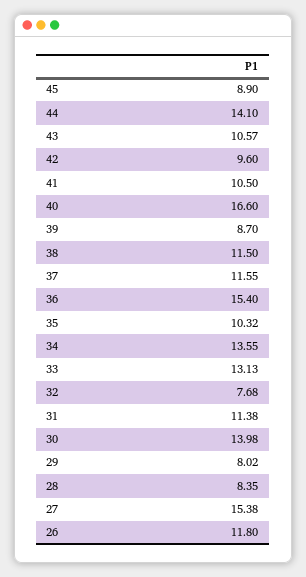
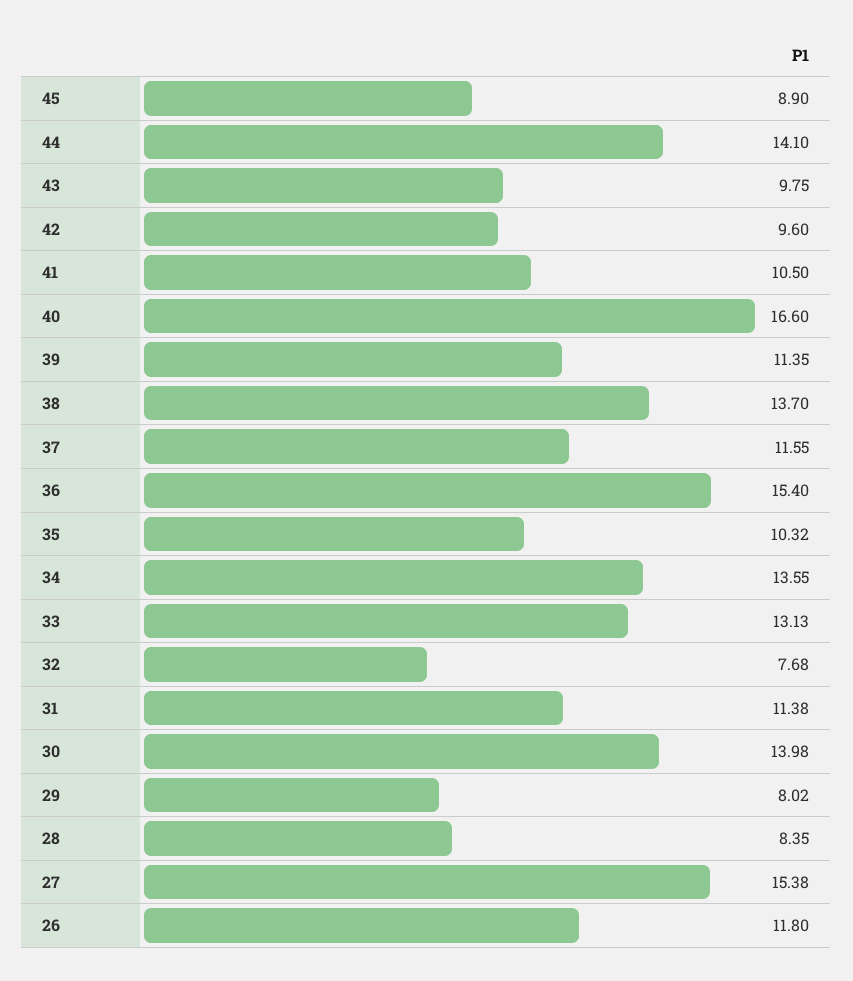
43: 10.57 -> 9.75
39: 8.7 -> 11.35
38: 11.5 -> 13.7

